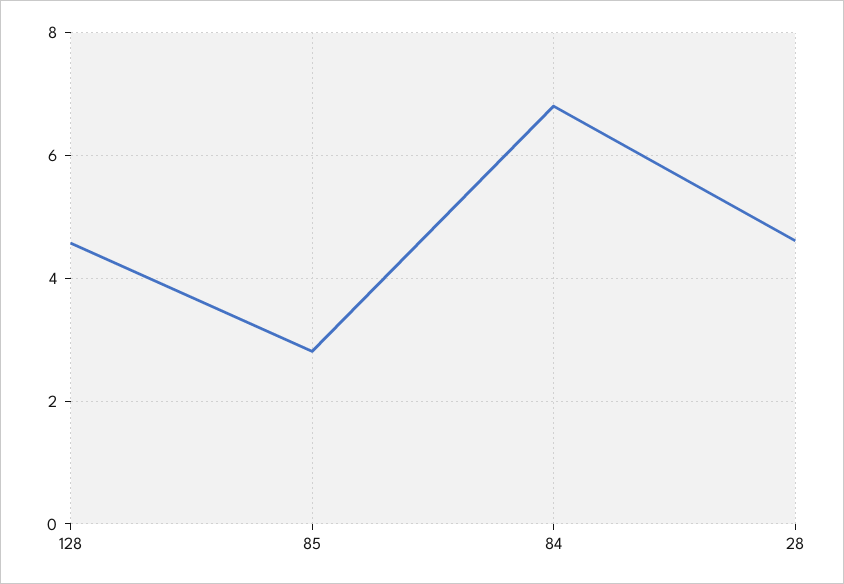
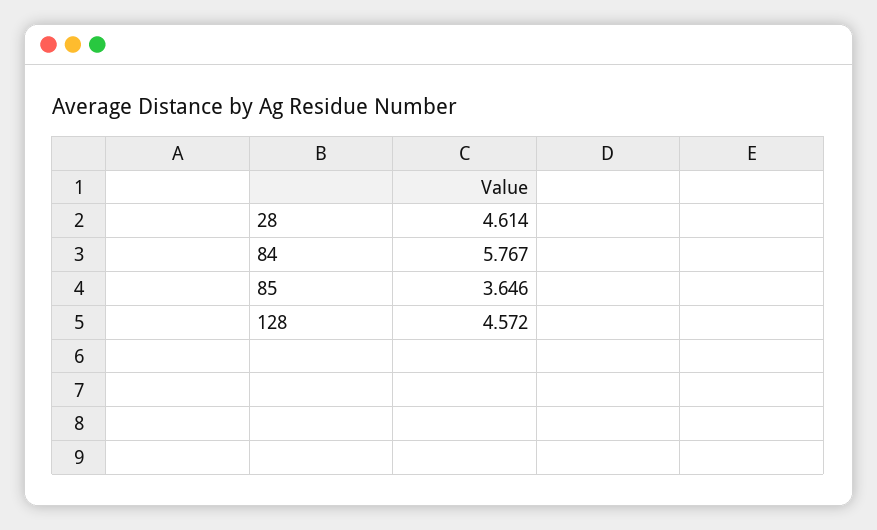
85: 2.8 -> 3.646
84: 6.8 -> 5.767

